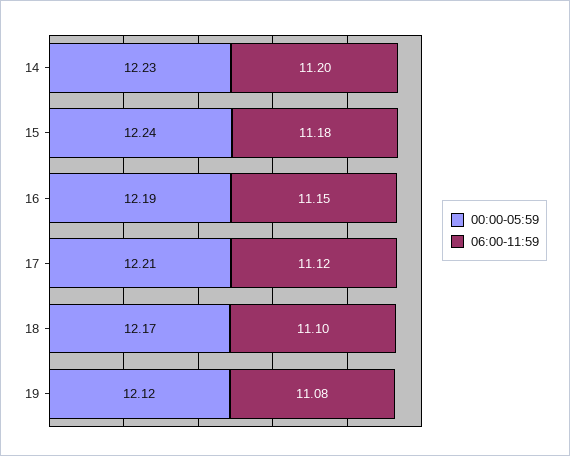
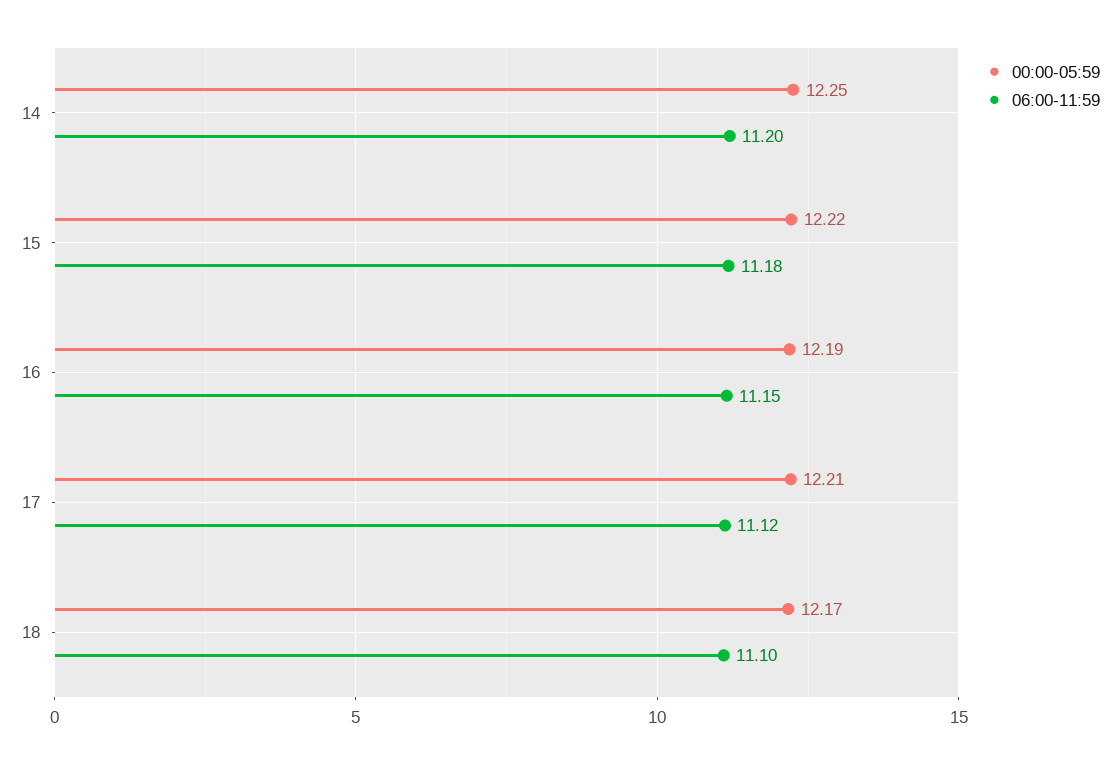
00:00-05:59, 14: 12.23 -> 12.25
00:00-05:59, 15: 12.24 -> 12.22
00:00-05:59, 19: 12.12 -> none
06:00-11:59, 19: 11.08 -> none

